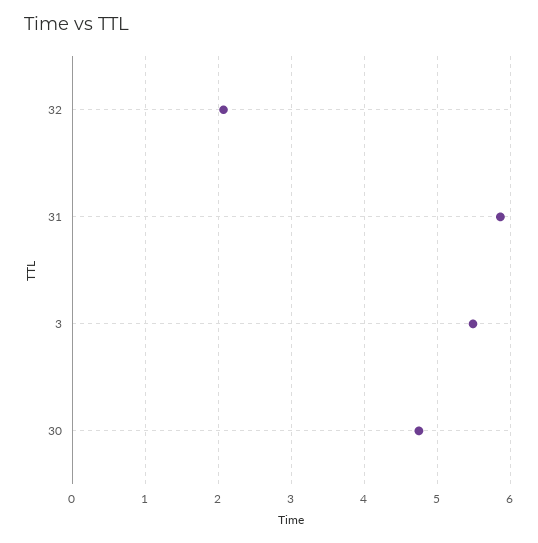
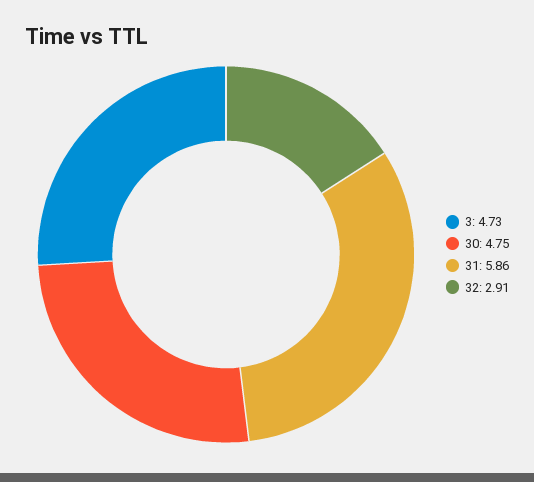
32: 2.1 -> 2.91
3: 5.5 -> 4.73

